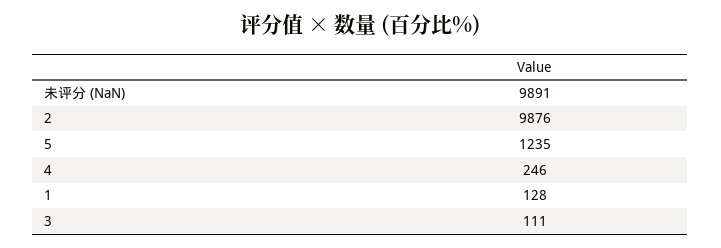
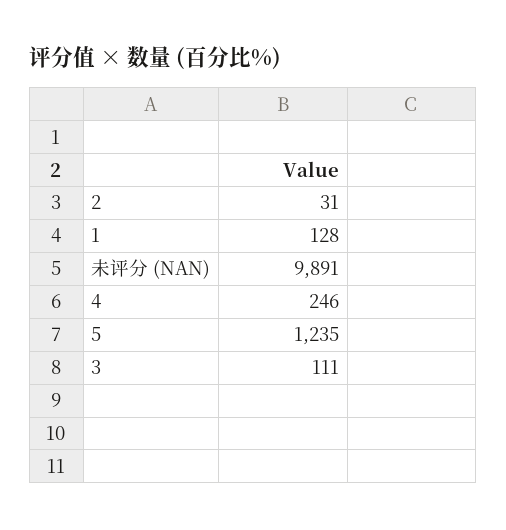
2: 9876 -> 31

